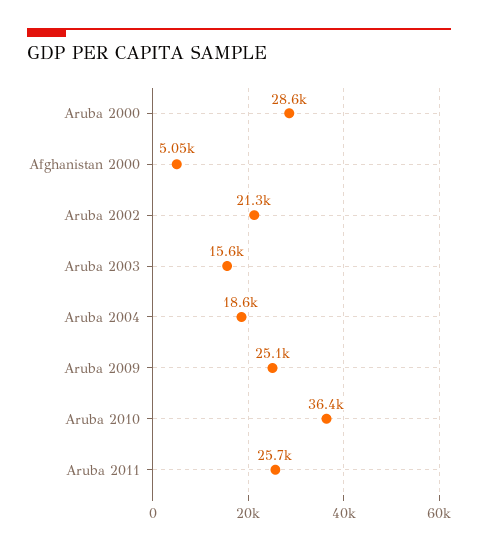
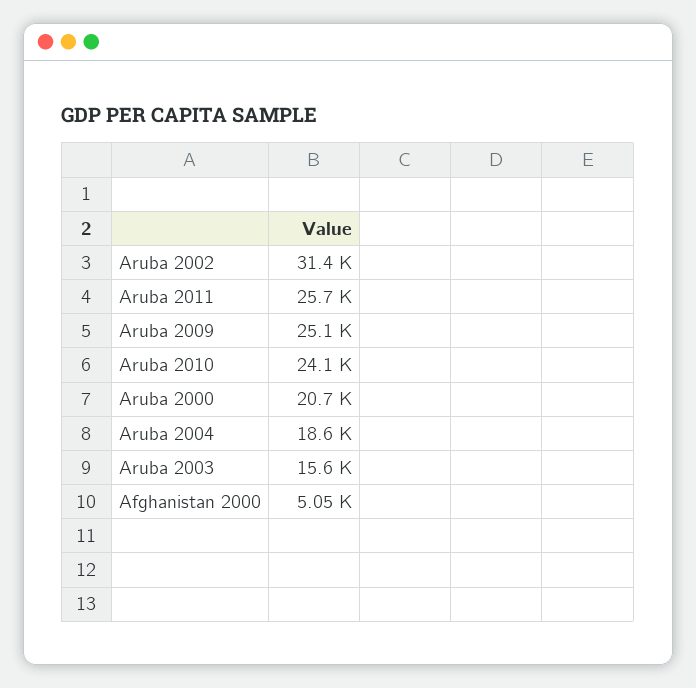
Aruba 2000: 28600 -> 20700
Aruba 2002: 21300 -> 31400
Aruba 2010: 36400 -> 24100

